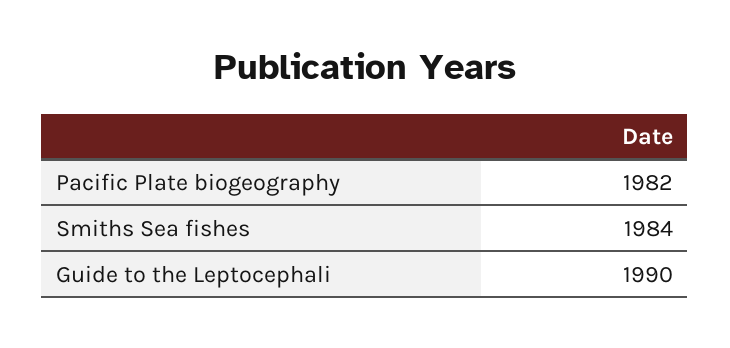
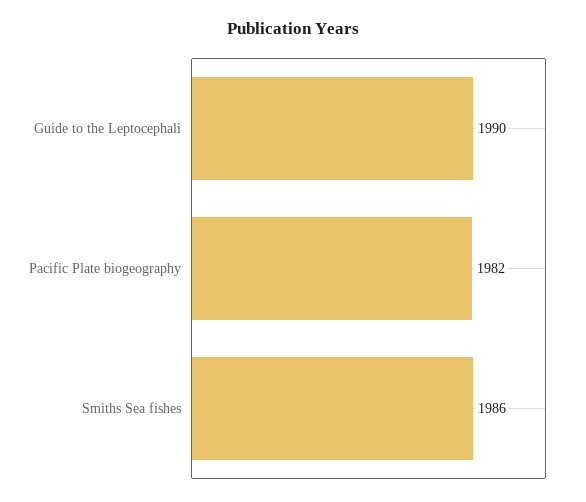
Smiths Sea fishes: 1984 -> 1986

